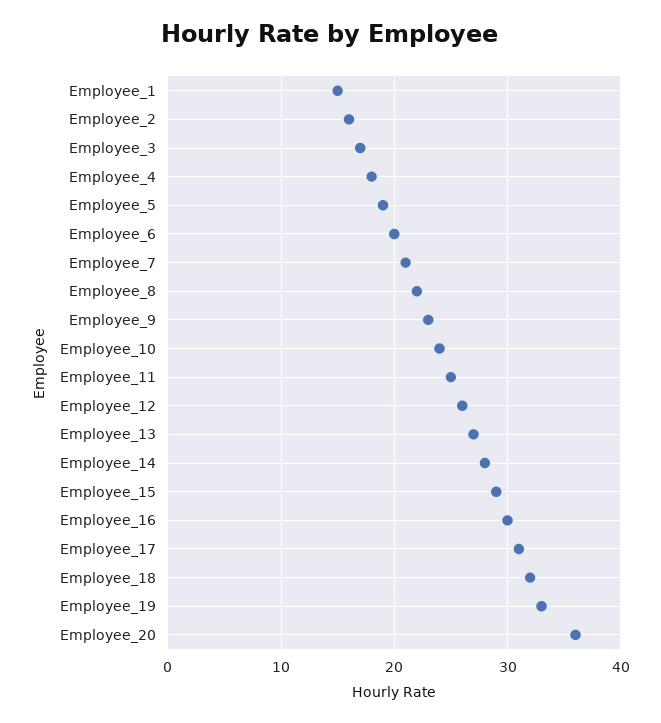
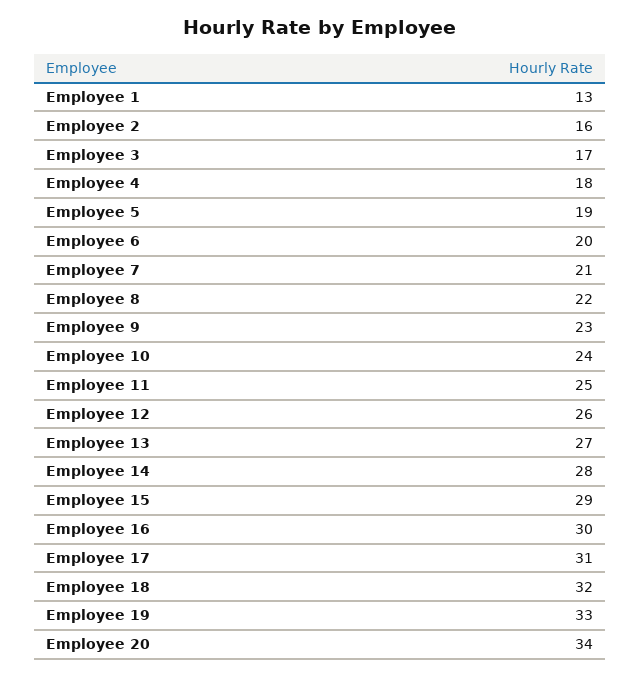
Employee_1: 15 -> 13
Employee_20: 36 -> 34

